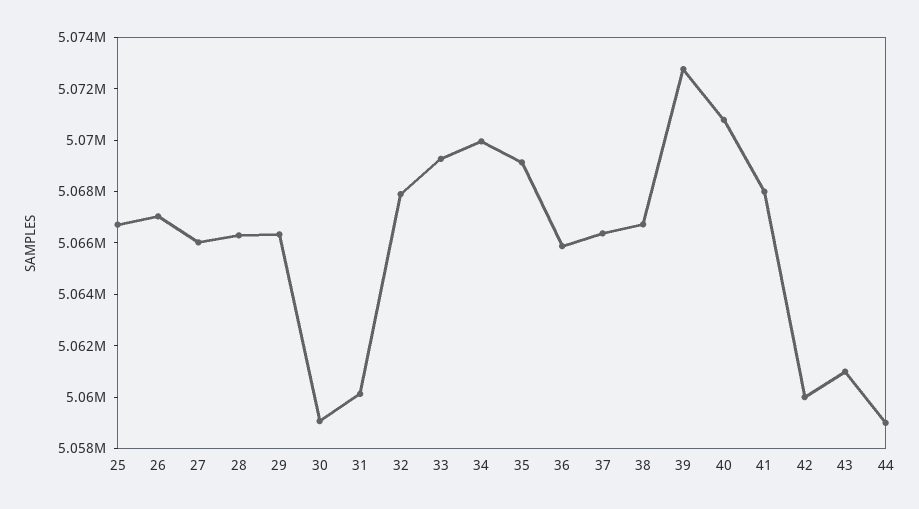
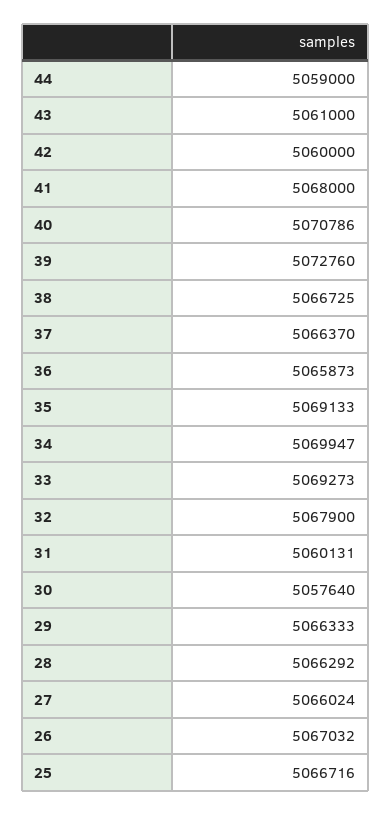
30: 5059000 -> 5057640

